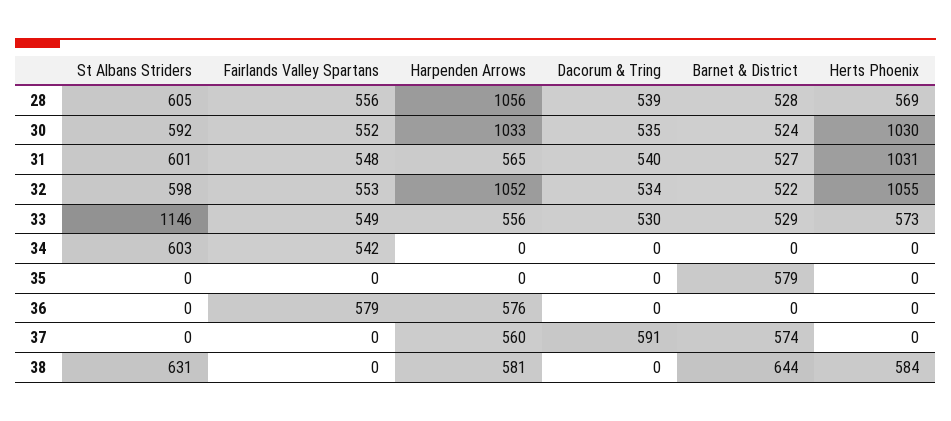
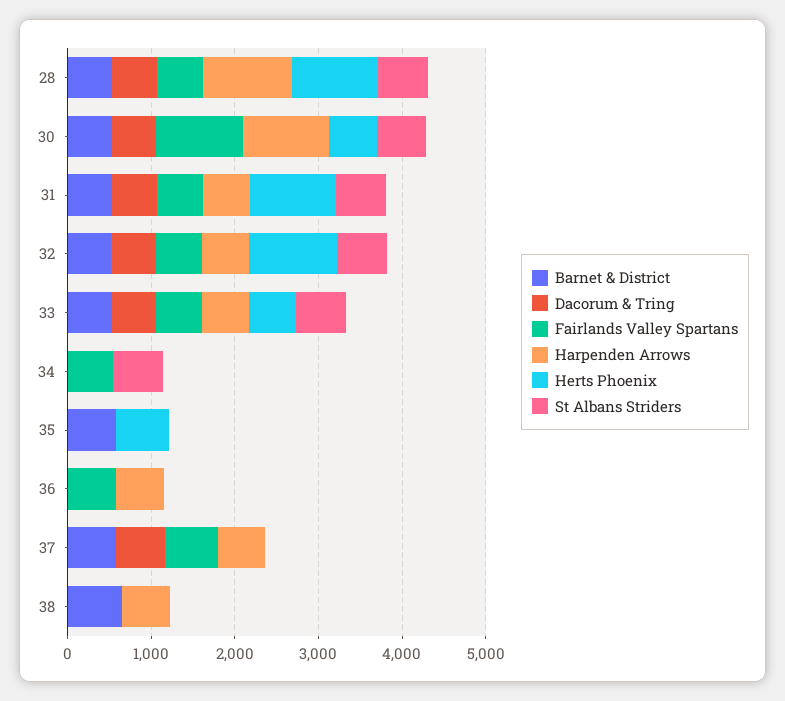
Herts Phoenix, 28: 569 -> 1000
Fairlands Valley Spartans, 30: 552 -> 1000
Herts Phoenix, 30: 1030 -> 600
Harpenden Arrows, 32: 1052 -> 600
St Albans Striders, 33: 1146 -> 600
Herts Phoenix, 35: 0 -> 600
Fairlands Valley Spartans, 37: 0 -> 600
St Albans Striders, 38: 631 -> 0
Herts Phoenix, 38: 584 -> 0

